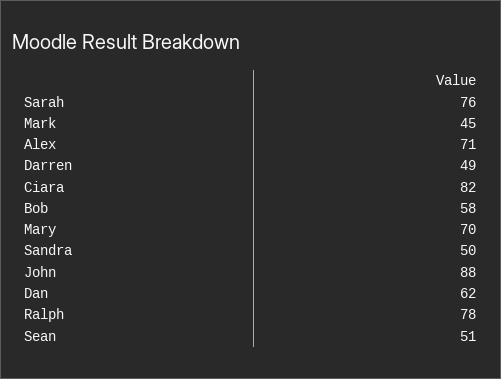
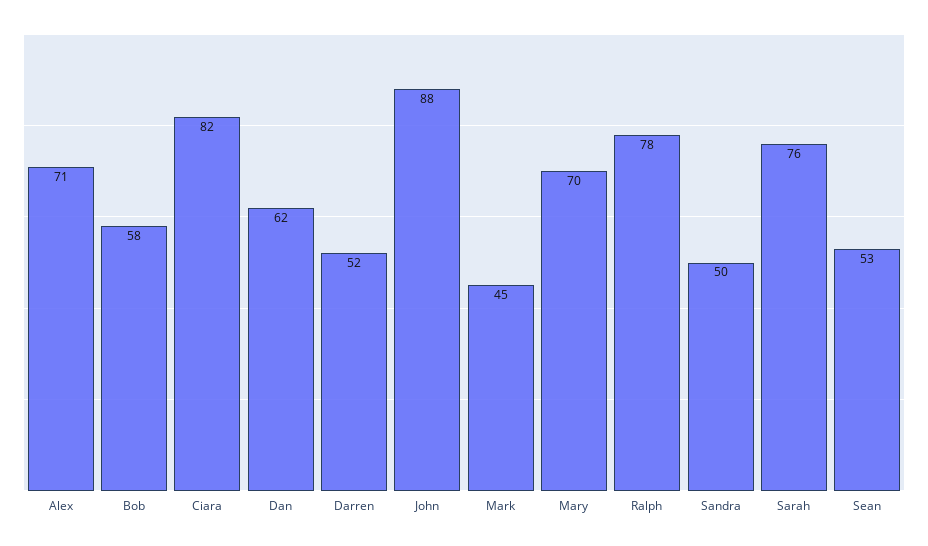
Darren: 49 -> 52
Sean: 51 -> 53

